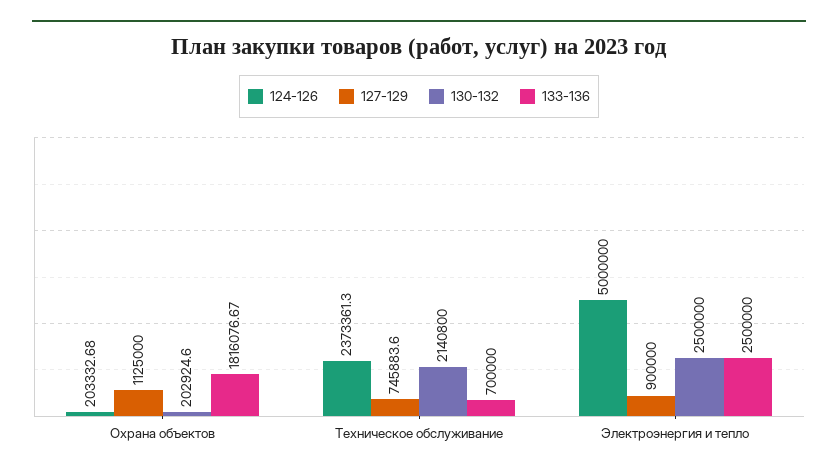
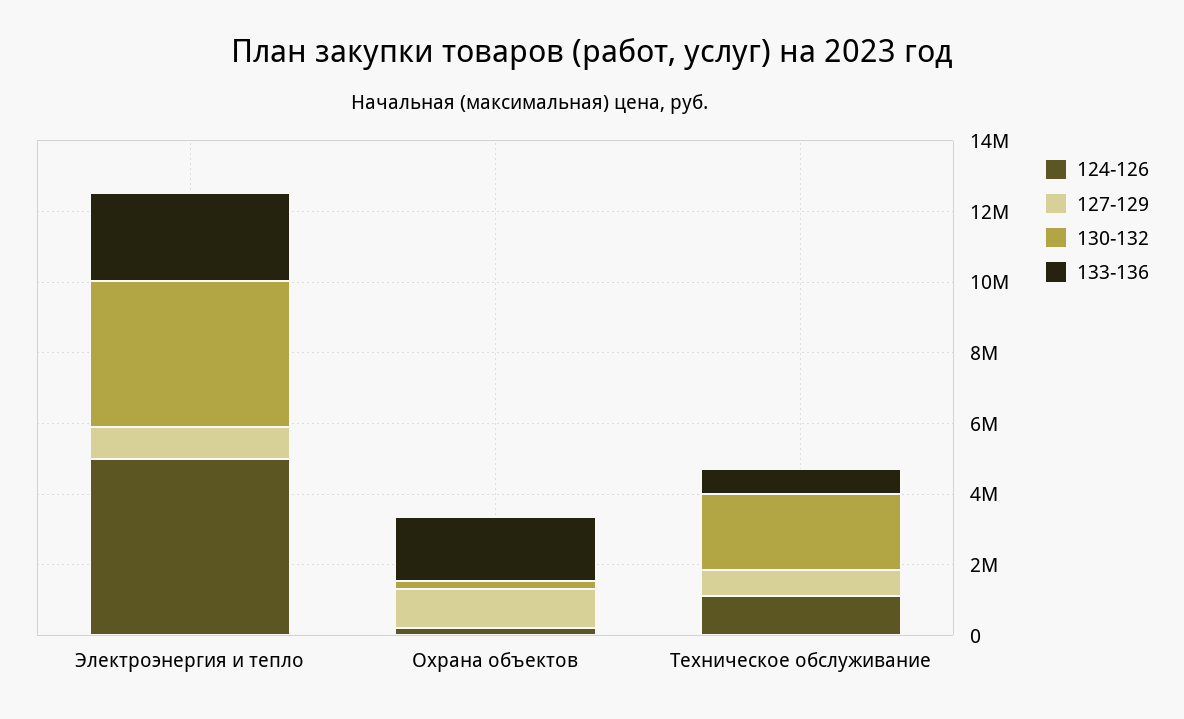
124-126, Техническое обслуживание: 2373361.3 -> 1000000
130-132, Электроэнергия и тепло: 2500000 -> 4000000

